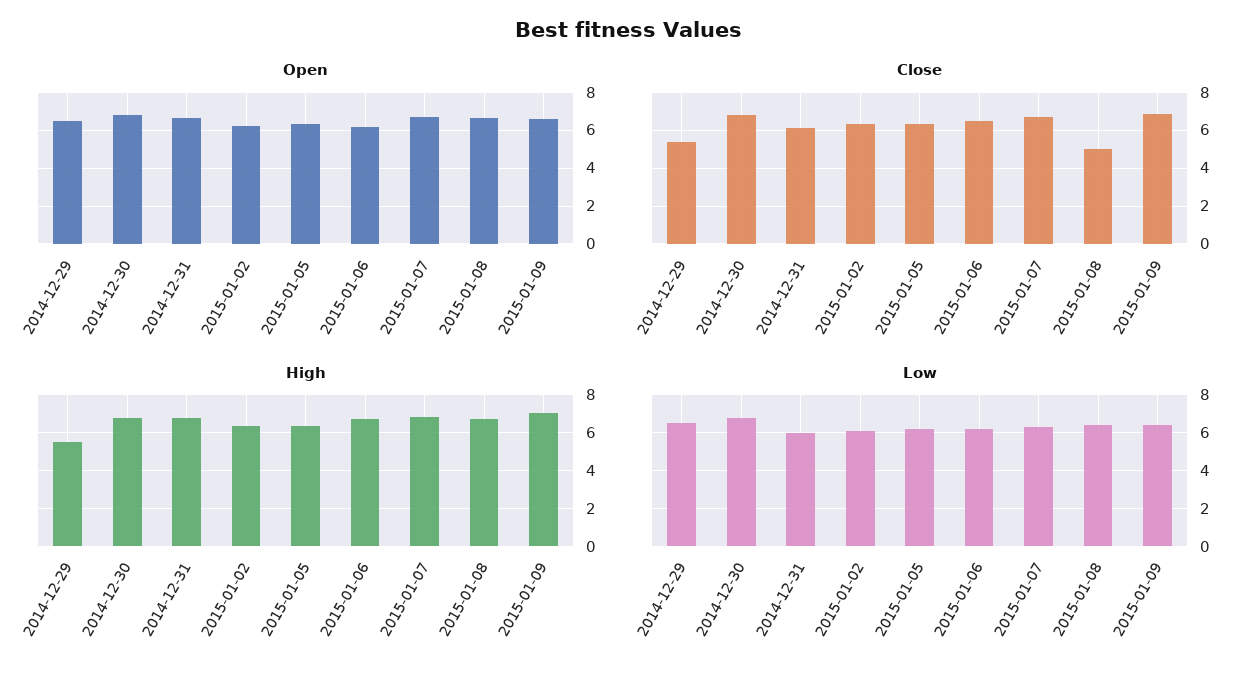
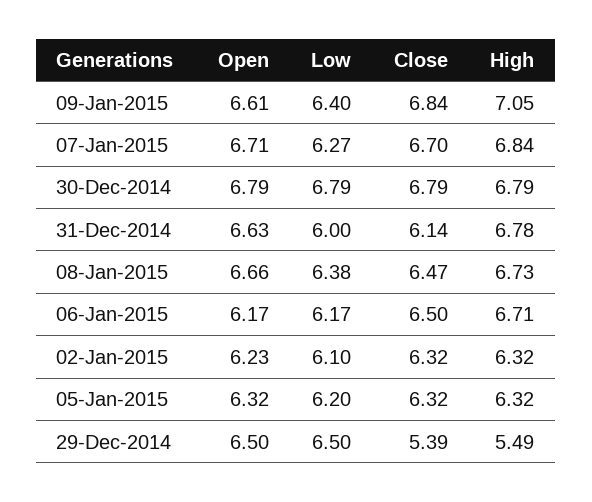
Close, 2015-01-08: 5 -> 6.47

